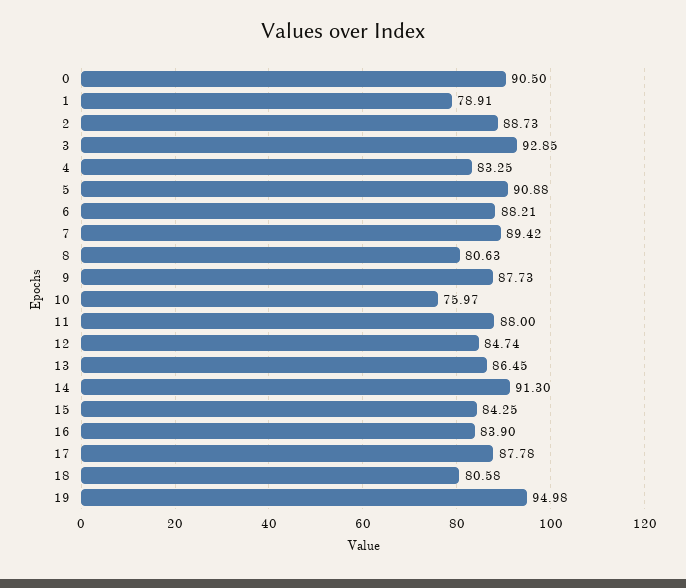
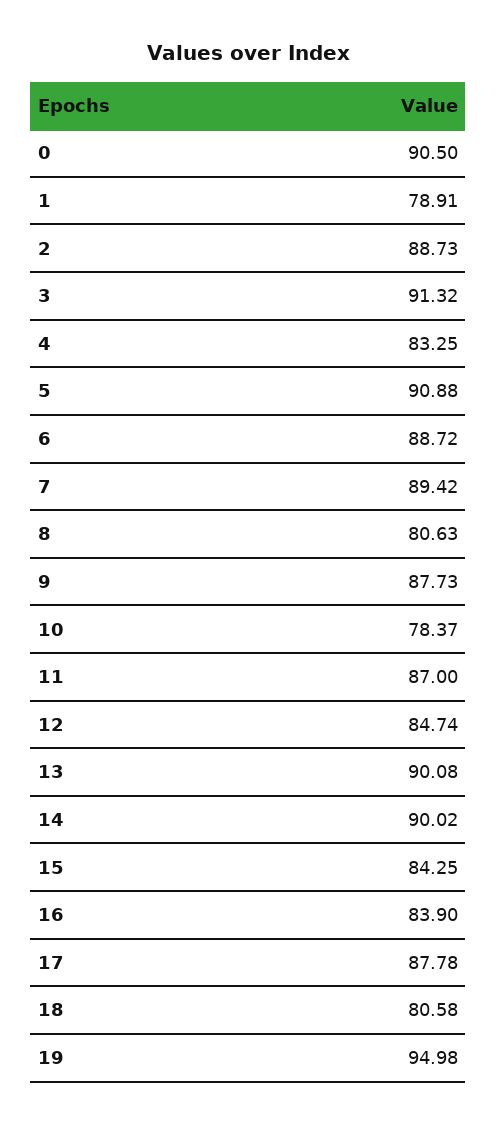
3: 92.85 -> 91.32
6: 88.21 -> 88.72
10: 75.97 -> 78.37
11: 88 -> 87
13: 86.45 -> 90.08
14: 91.3 -> 90.02

